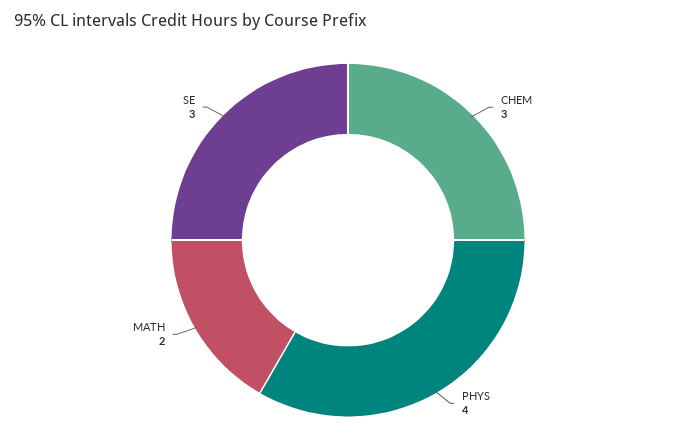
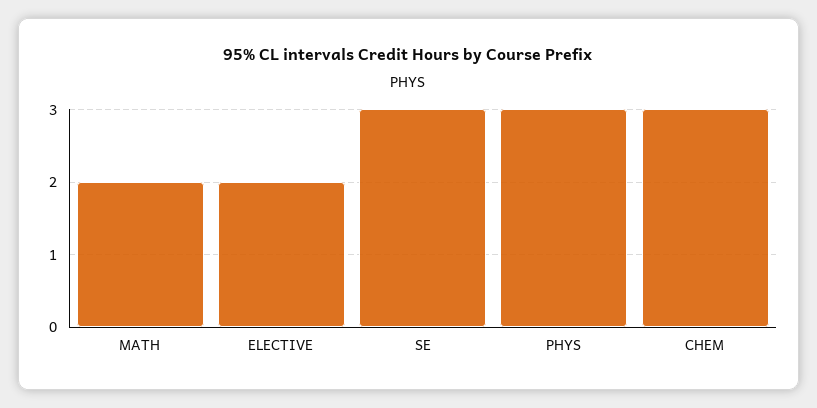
PHYS: 4 -> 3
ELECTIVE: none -> 2

